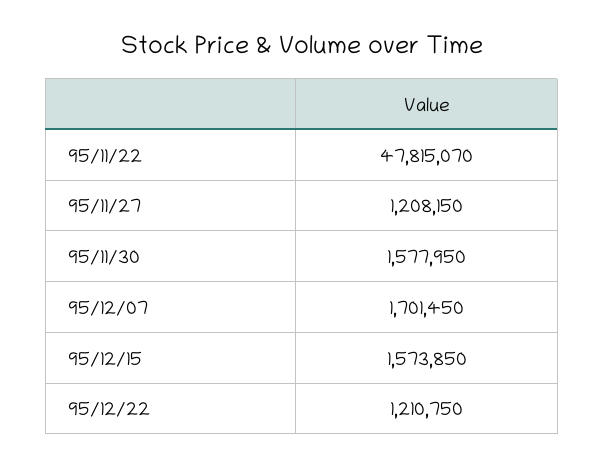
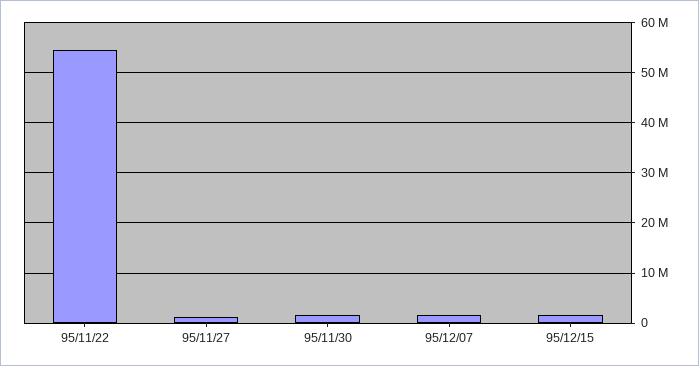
95/11/22: 47815070 -> 54000000
95/12/22: 1210750 -> none

